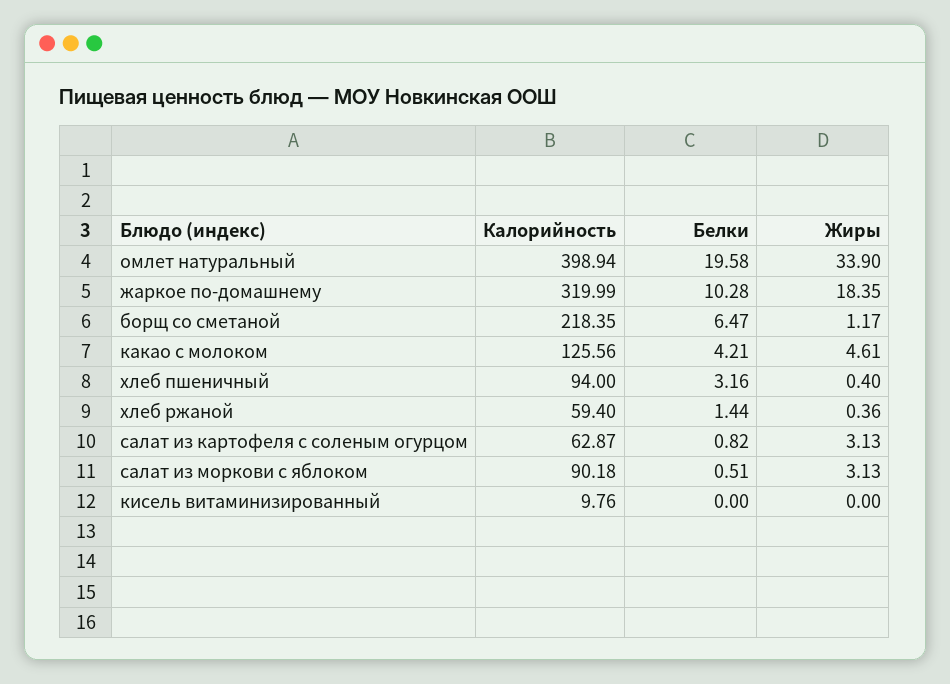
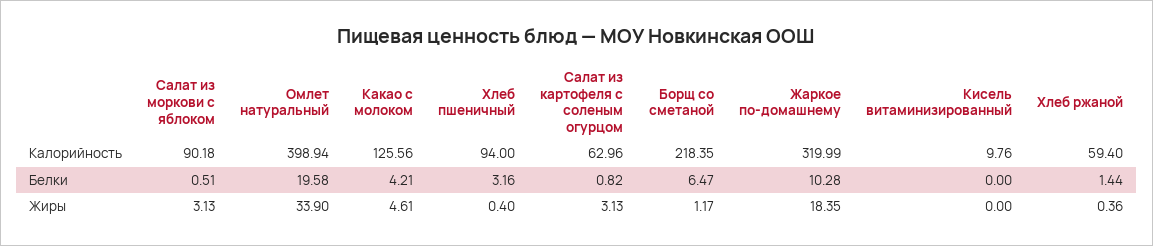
Калорийность, салат из картофеля с соленым огурцом: 62.87 -> 62.96

